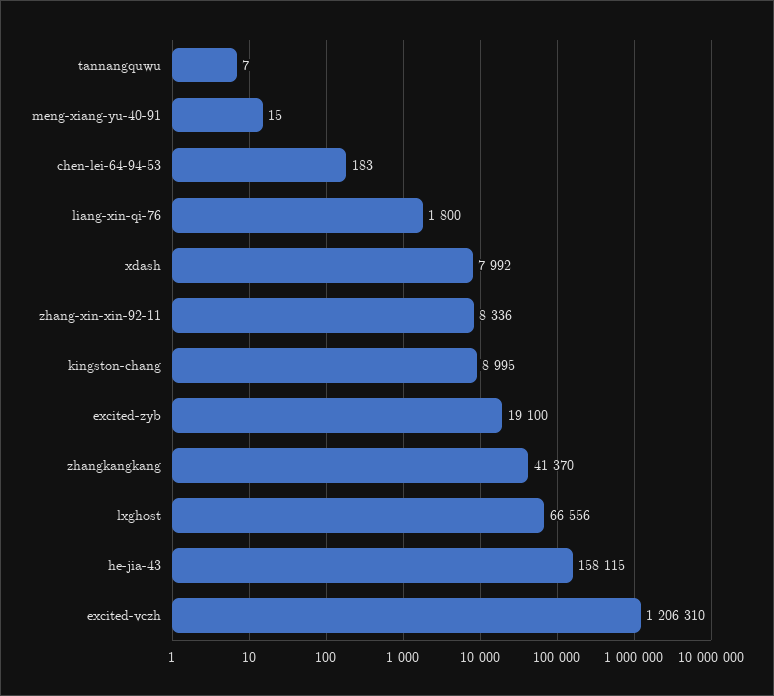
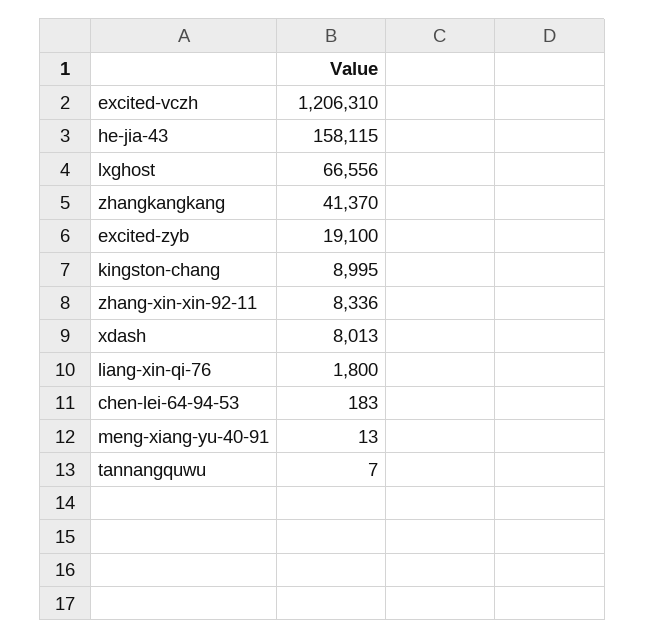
meng-xiang-yu-40-91: 15 -> 13
xdash: 7992 -> 8013

